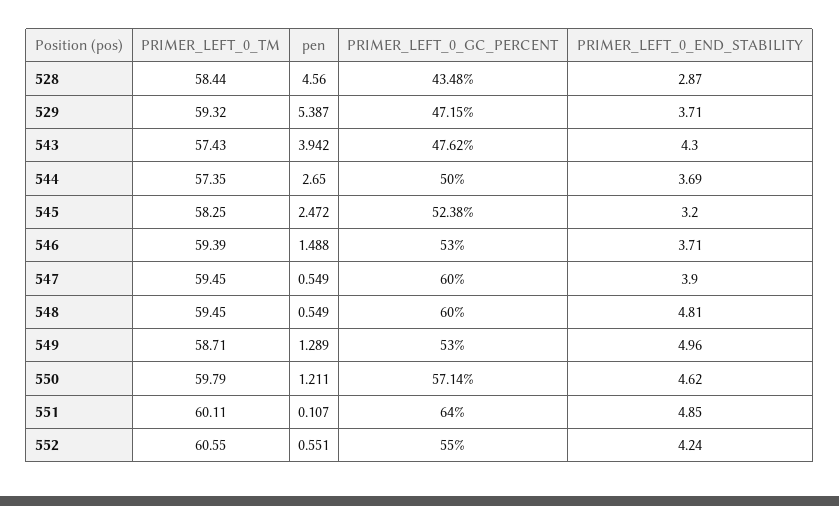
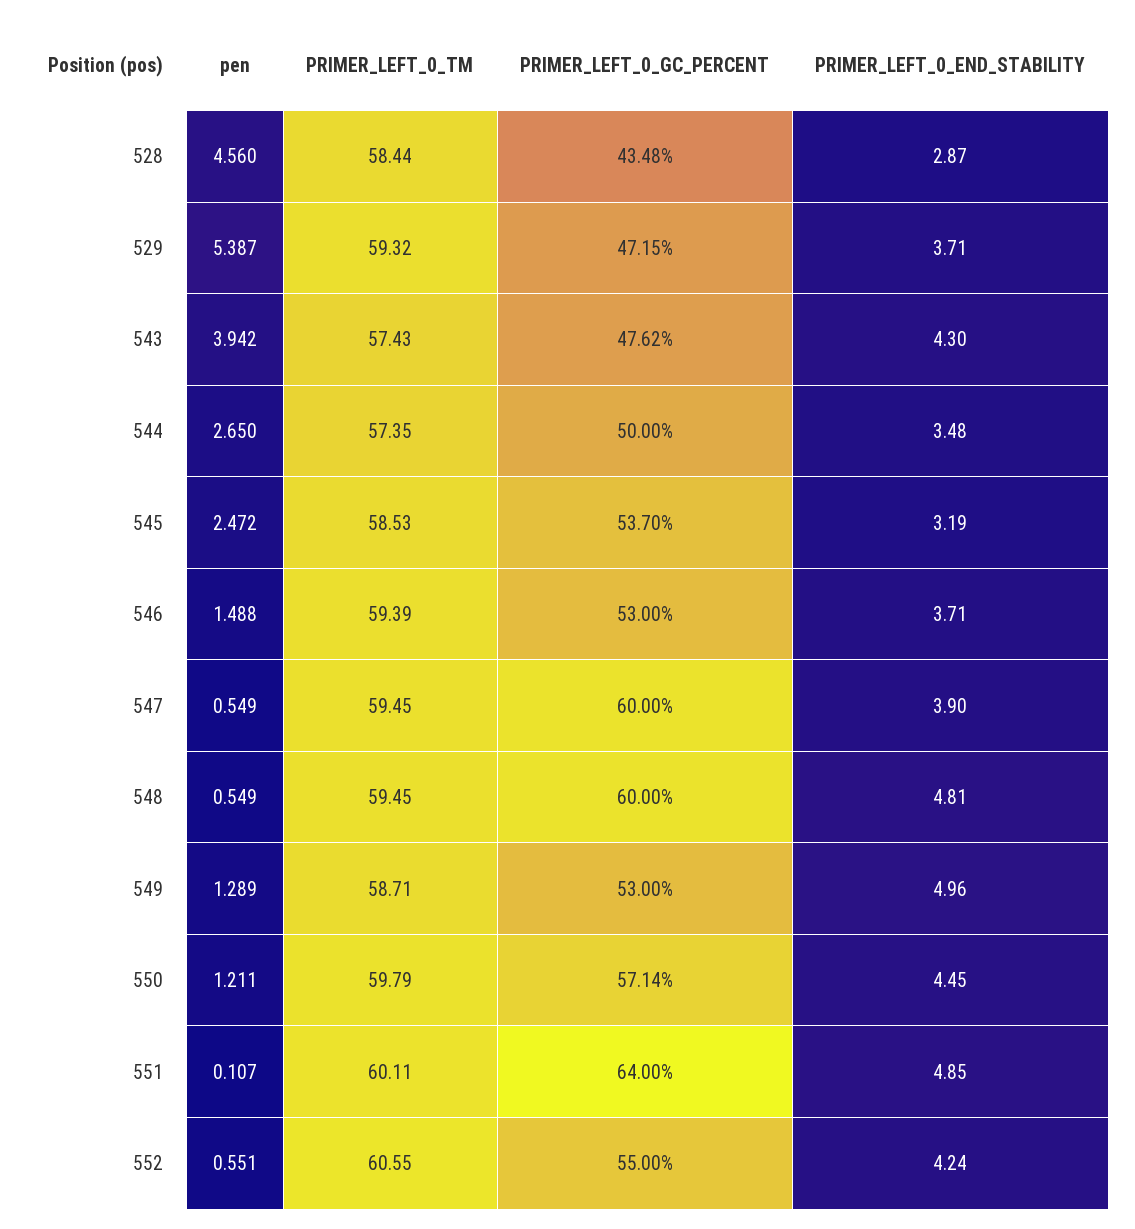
PRIMER_LEFT_0_END_STABILITY, 544: 3.69 -> 3.48
PRIMER_LEFT_0_TM, 545: 58.25 -> 58.53
PRIMER_LEFT_0_GC_PERCENT, 545: 52.38 -> 53.7
PRIMER_LEFT_0_END_STABILITY, 545: 3.2 -> 3.19
PRIMER_LEFT_0_END_STABILITY, 550: 4.62 -> 4.45

